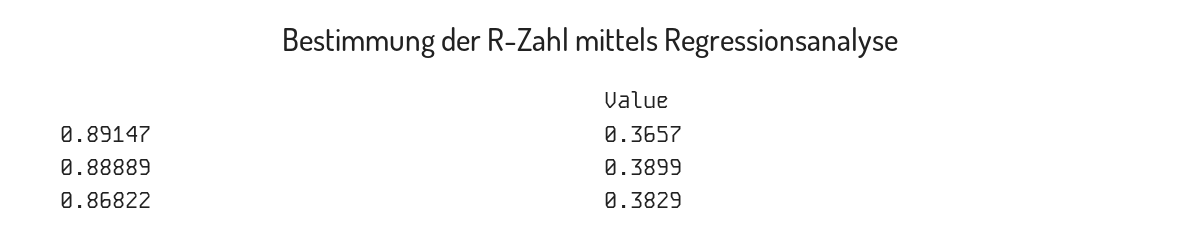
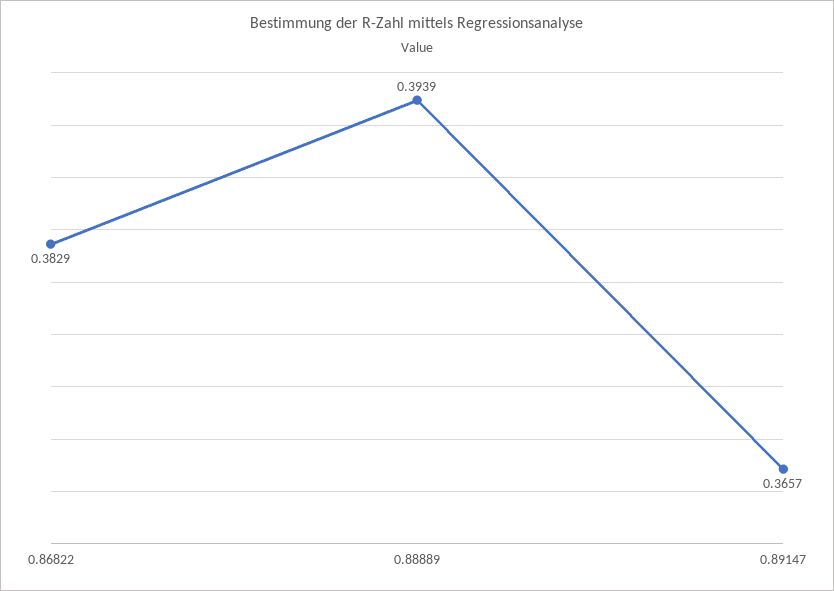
0.88889: 0.3899 -> 0.3939

